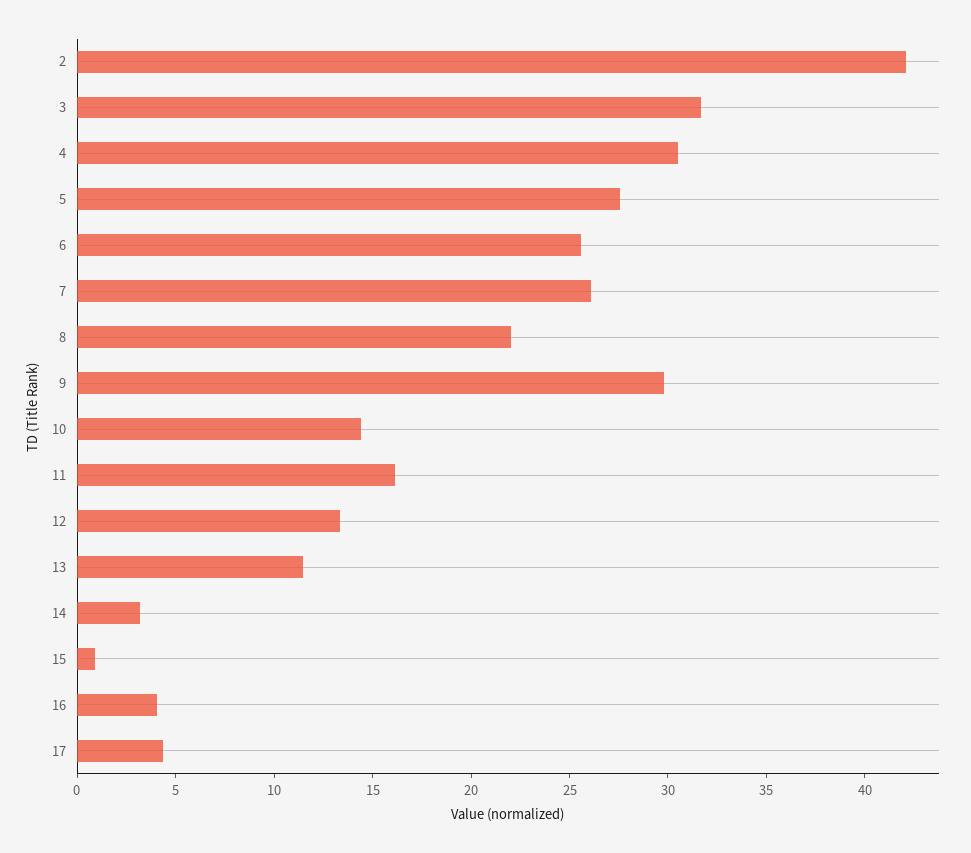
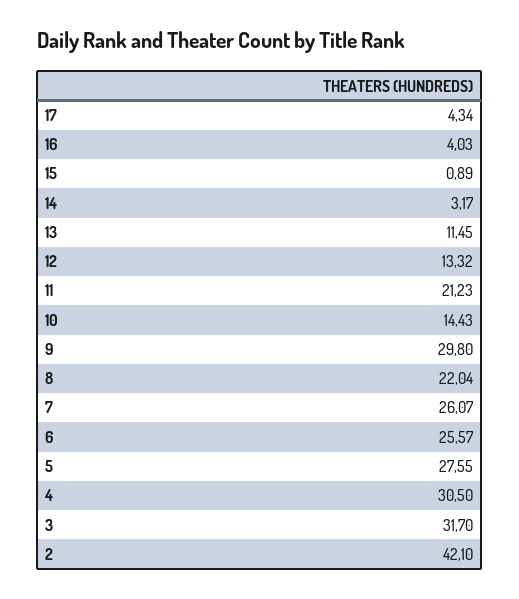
11: 16 -> 21.23

